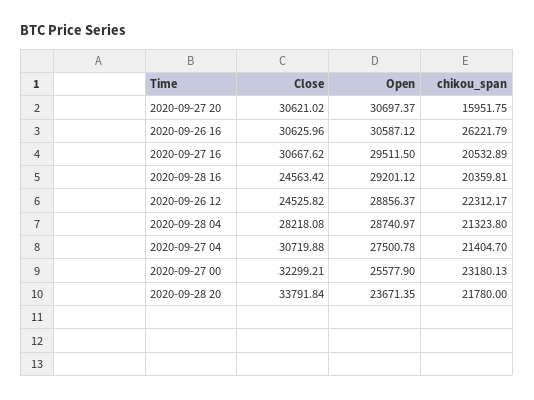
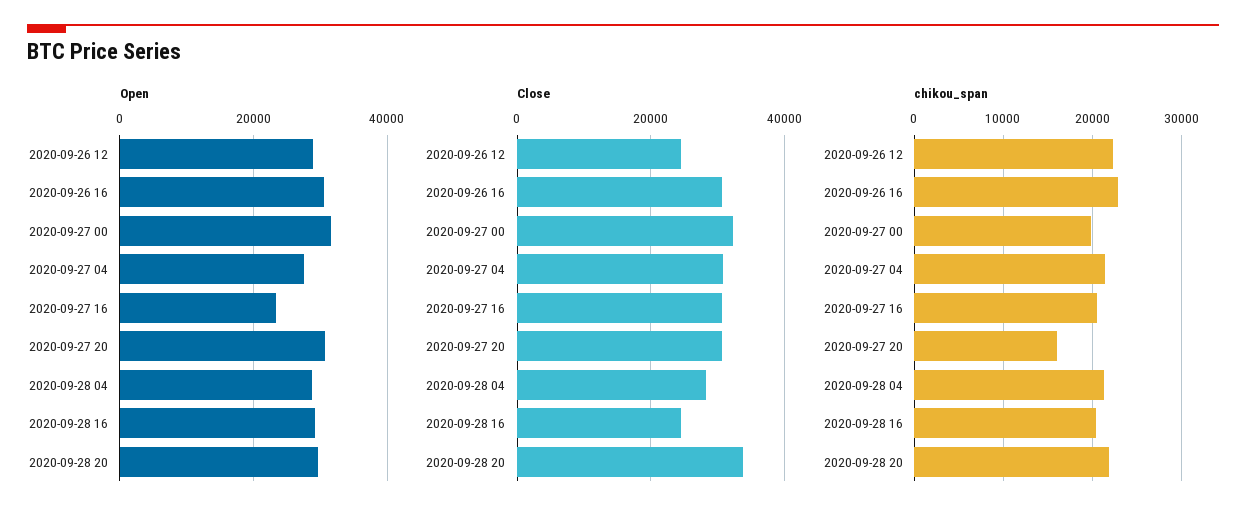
chikou_span, 2020-09-26 16: 26221.79 -> 23000
Open, 2020-09-27 16: 29511.5 -> 24000
Open, 2020-09-27 00: 25577.9 -> 32000
chikou_span, 2020-09-27 00: 23180.13 -> 20000
Open, 2020-09-28 20: 23671.35 -> 30000

